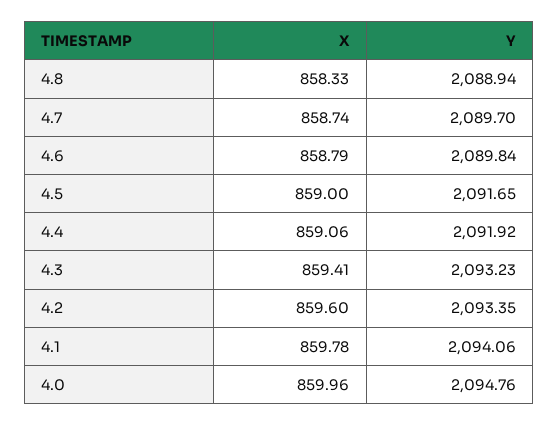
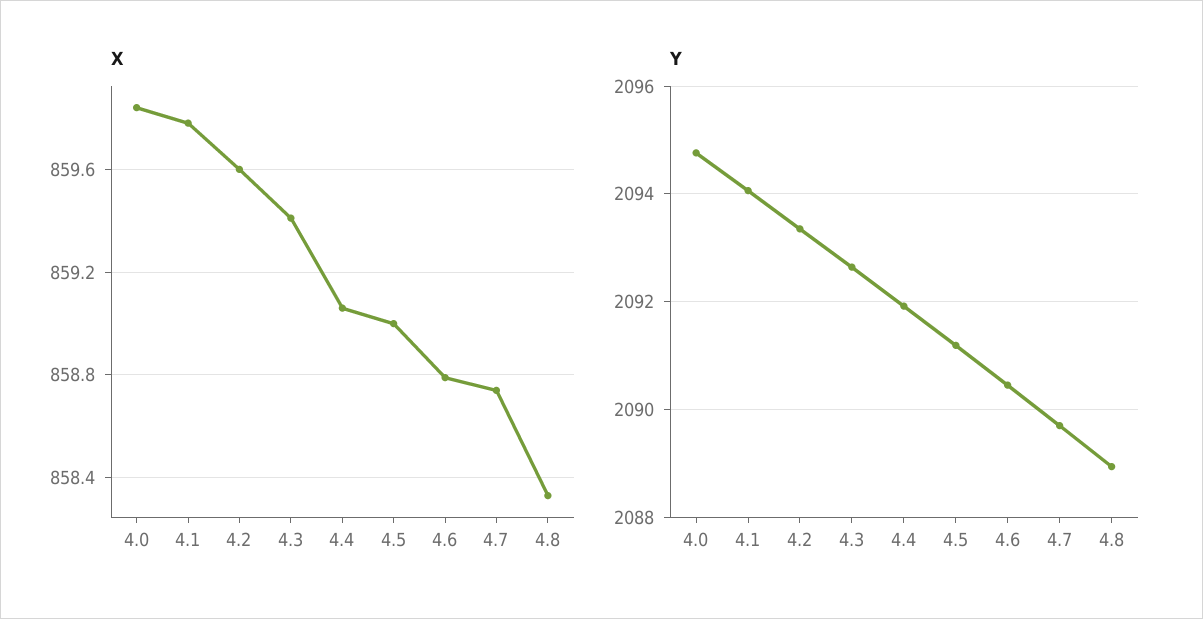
Y, 4.6: 2089.84 -> 2090.4
Y, 4.5: 2091.65 -> 2091.2
Y, 4.3: 2093.23 -> 2092.6
X, 4.0: 859.96 -> 859.85

